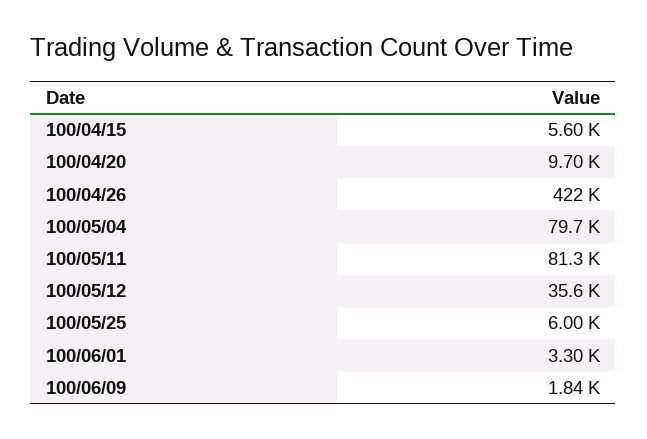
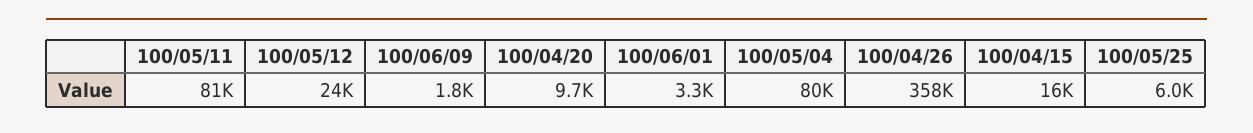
100/04/15: 5600 -> 16000
100/04/26: 422000 -> 358000
100/05/12: 35600 -> 24000

